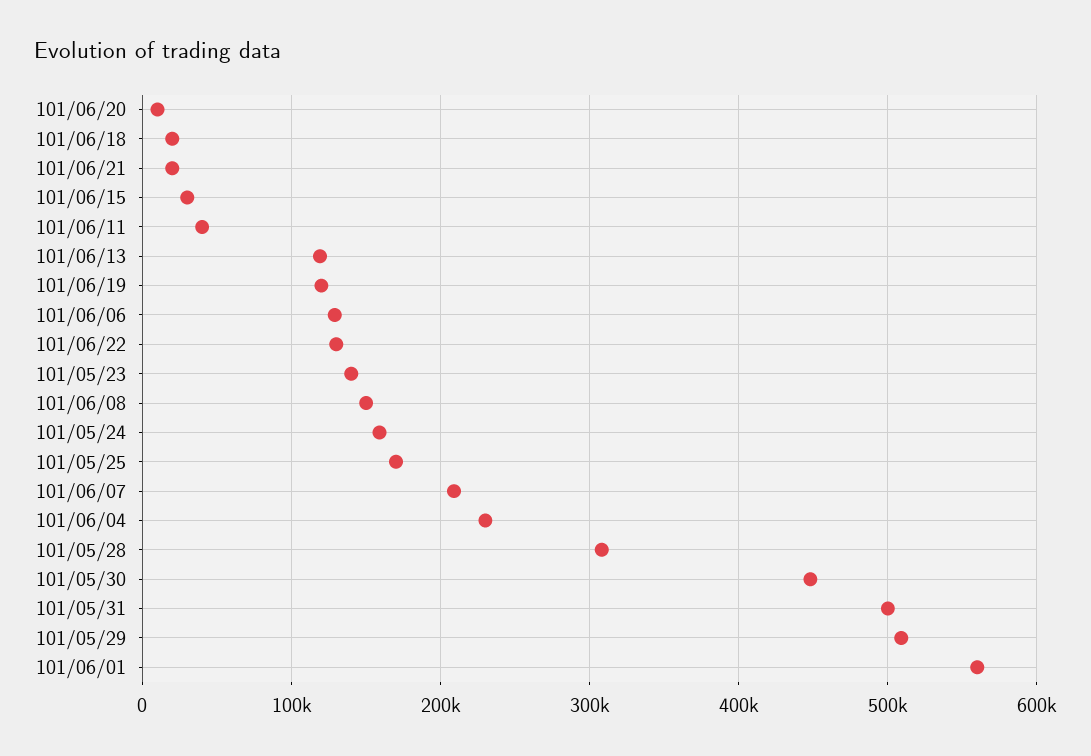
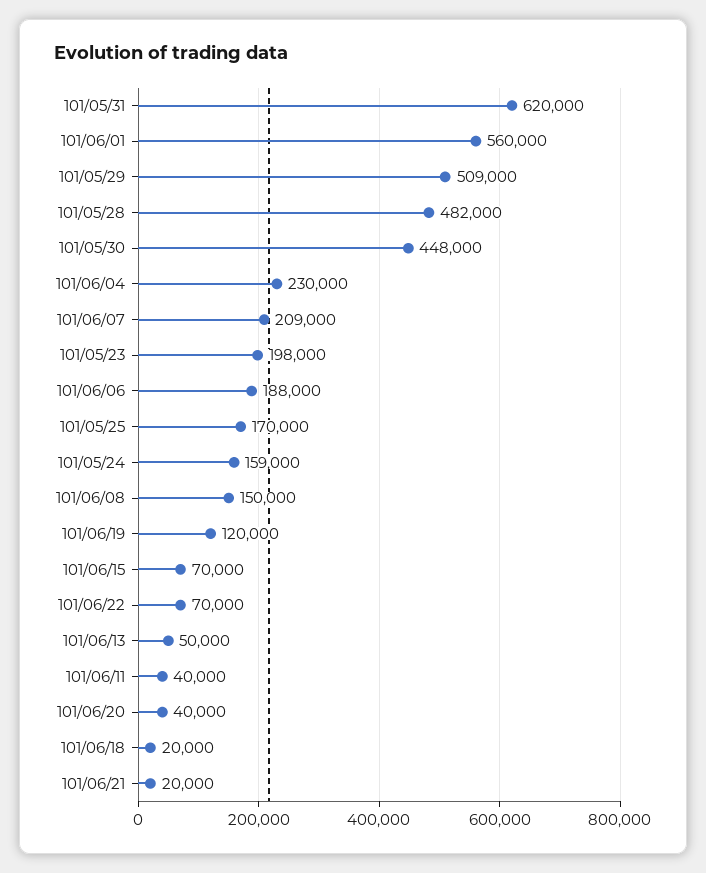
101/06/20: 10000 -> 40000
101/06/15: 30000 -> 70000
101/06/13: 120000 -> 50000
101/06/06: 130000 -> 188000
101/06/22: 130000 -> 70000
101/05/23: 140000 -> 198000
101/05/28: 310000 -> 482000
101/05/31: 500000 -> 620000

